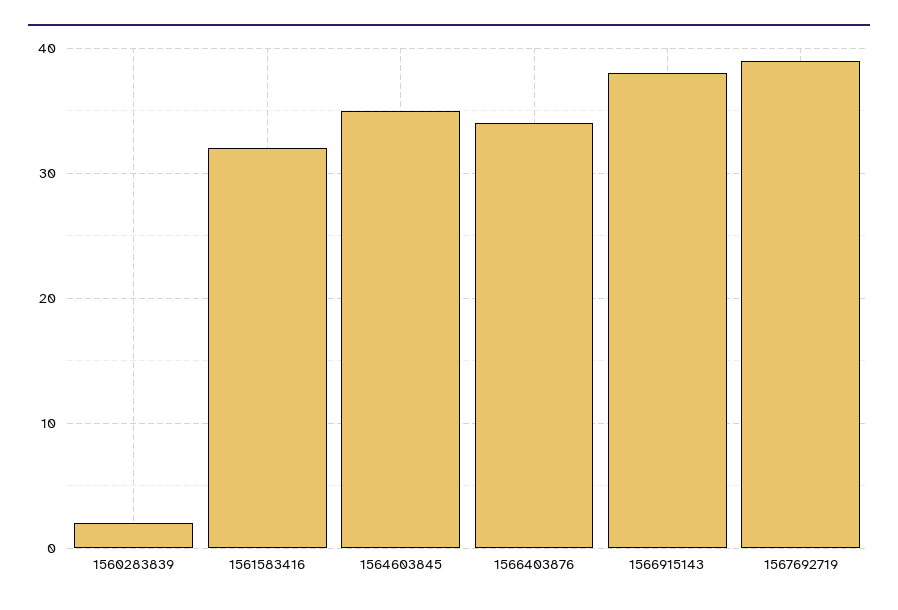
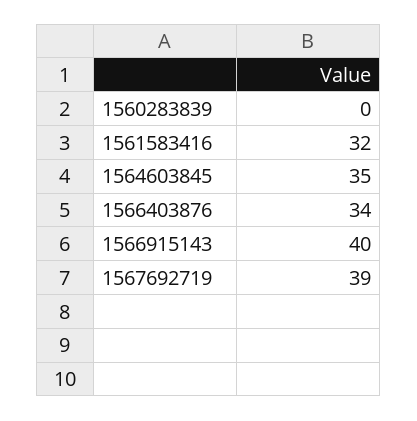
1560283839: 2 -> 0
1566915143: 38 -> 40

